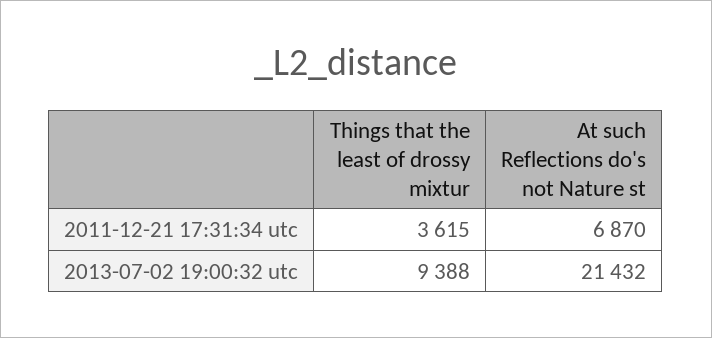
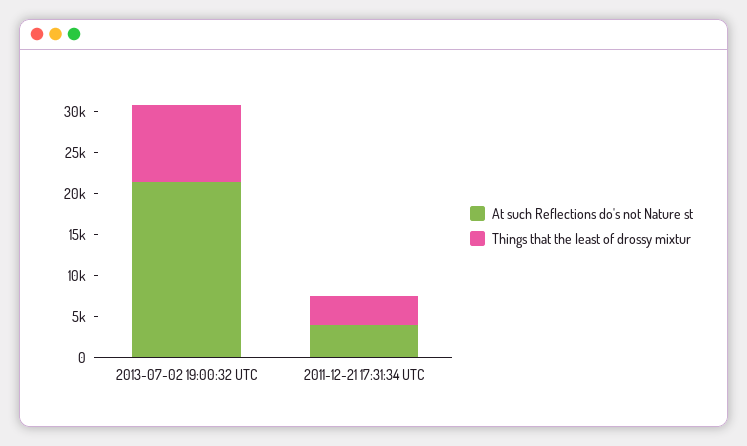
At such Reflections do's not Nature st, 2011-12-21 17:31:34 utc: 6870 -> 4000

